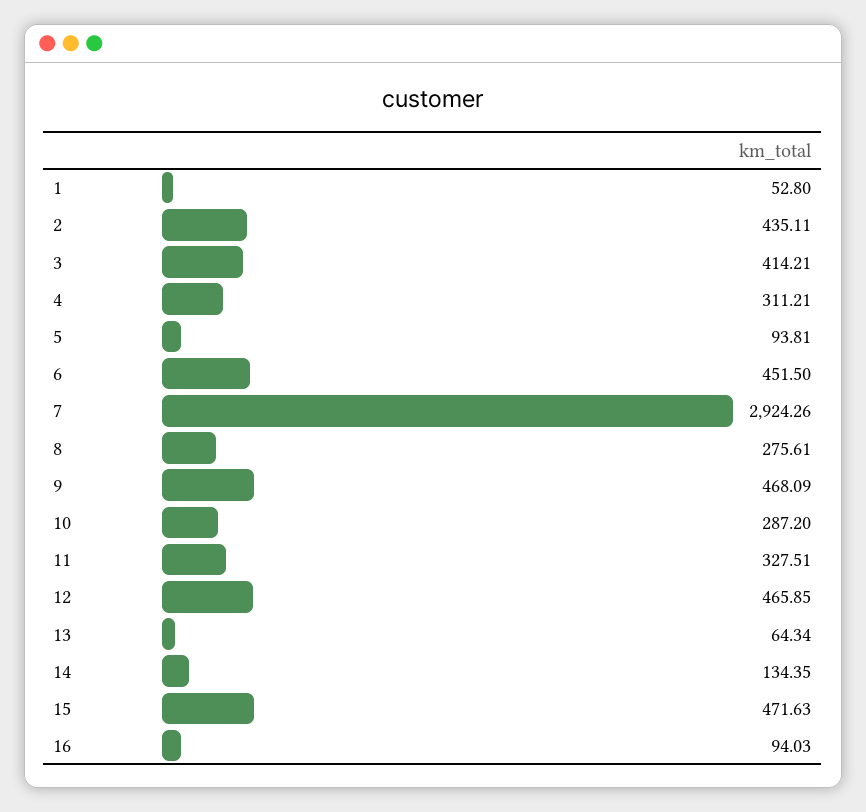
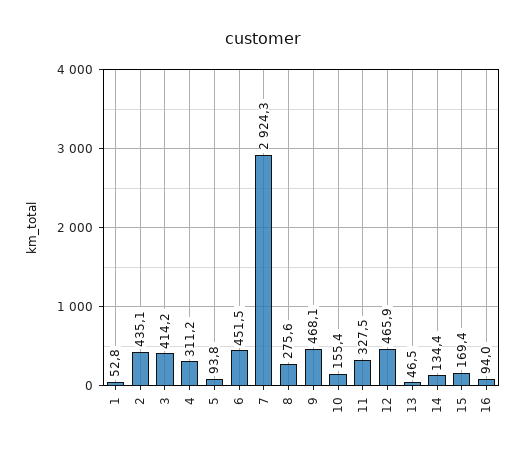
10: 287.2 -> 155.4
13: 64.34 -> 46.5
15: 471.63 -> 169.4

